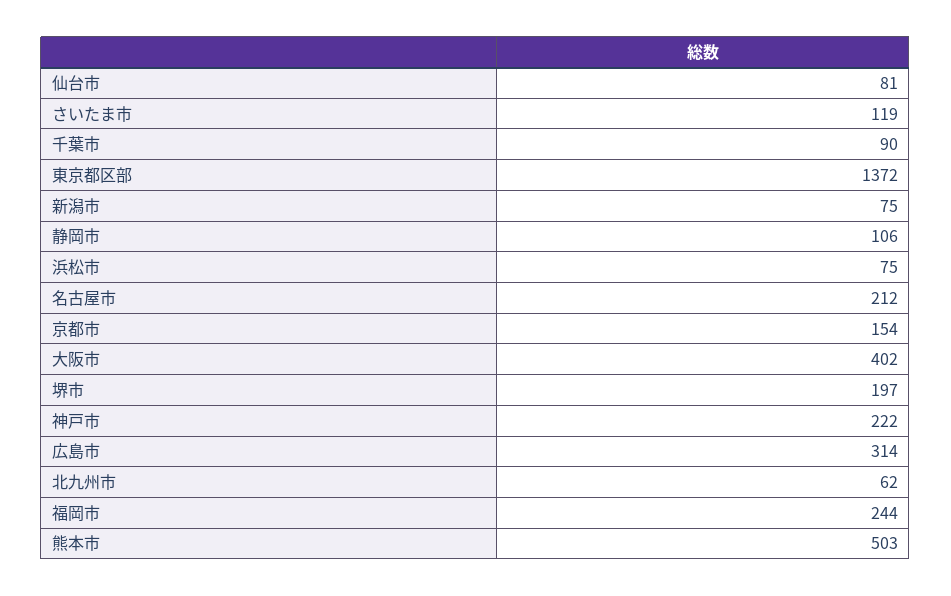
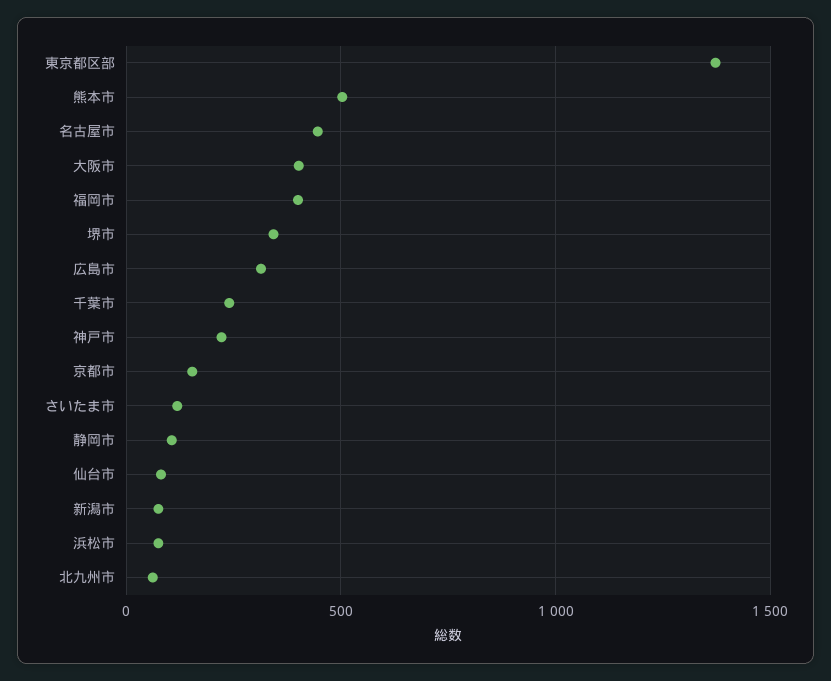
千葉市: 90 -> 250
名古屋市: 212 -> 450
堺市: 197 -> 350
福岡市: 244 -> 400

